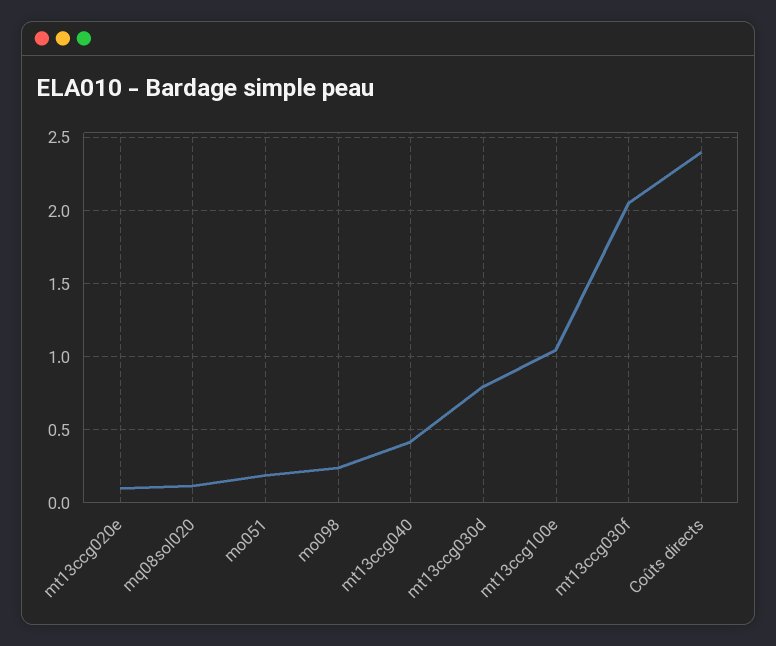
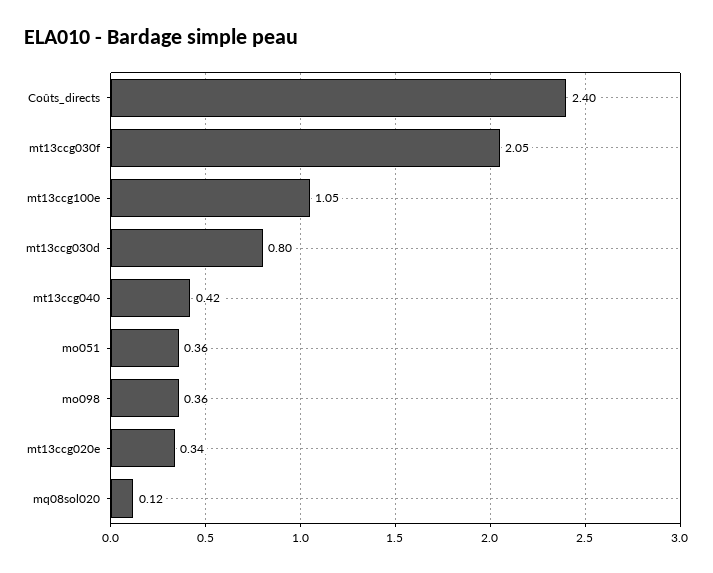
mt13ccg020e: 0.1 -> 0.34
mo051: 0.2 -> 0.36
mo098: 0.25 -> 0.36

